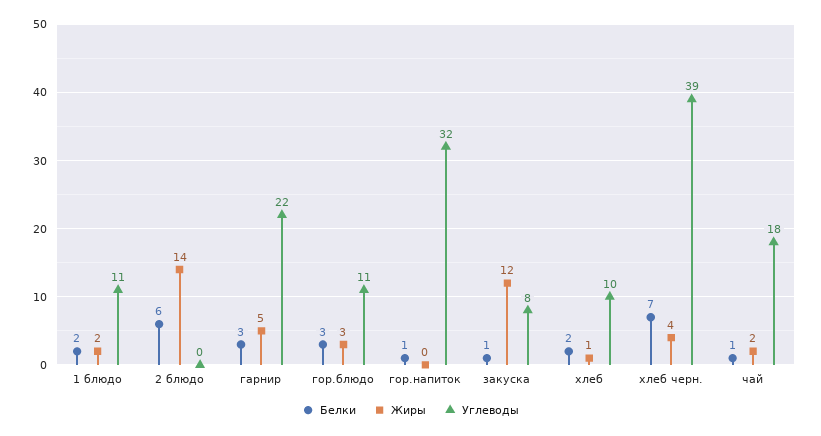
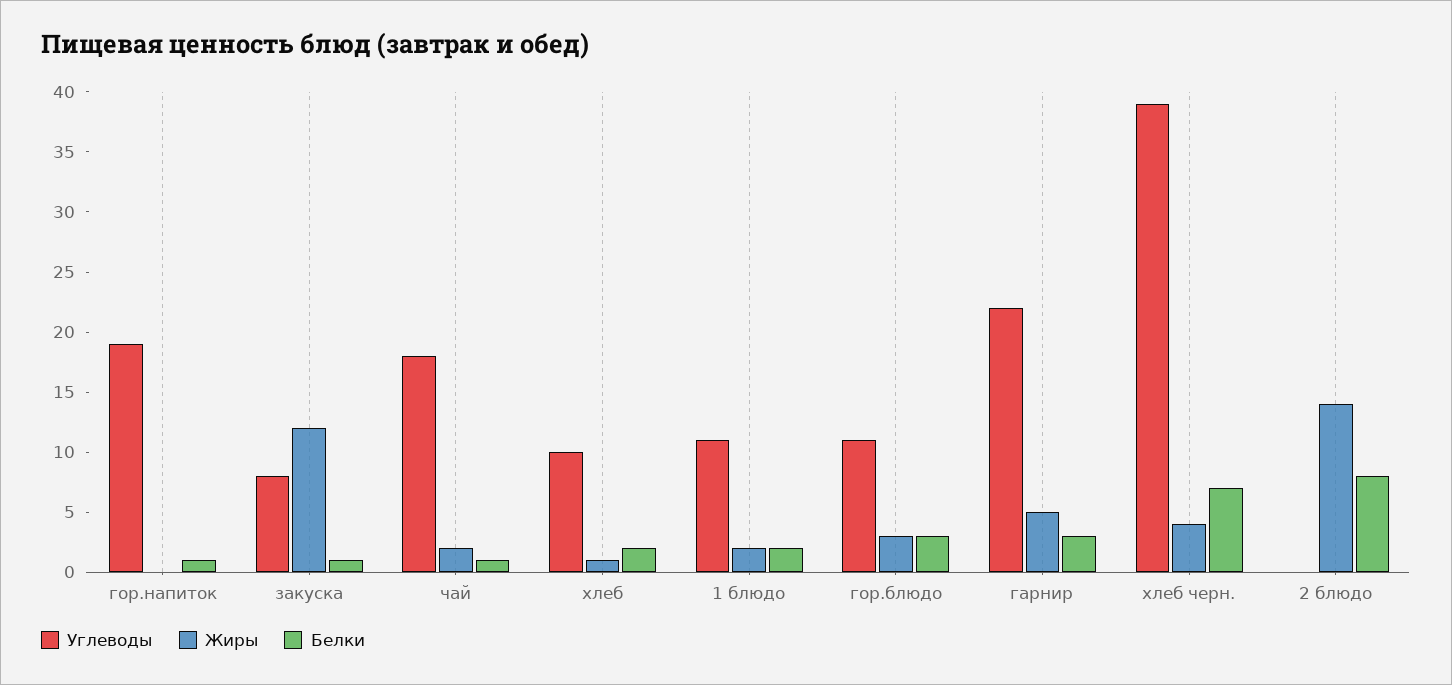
Белки, 2 блюдо: 6 -> 8
Углеводы, гор.напиток: 32 -> 19

